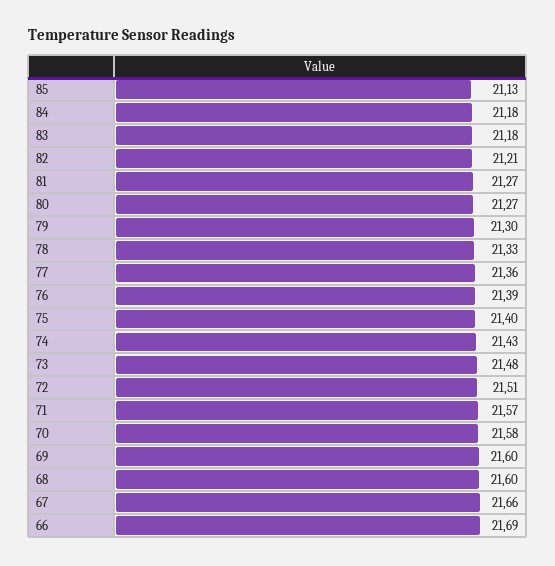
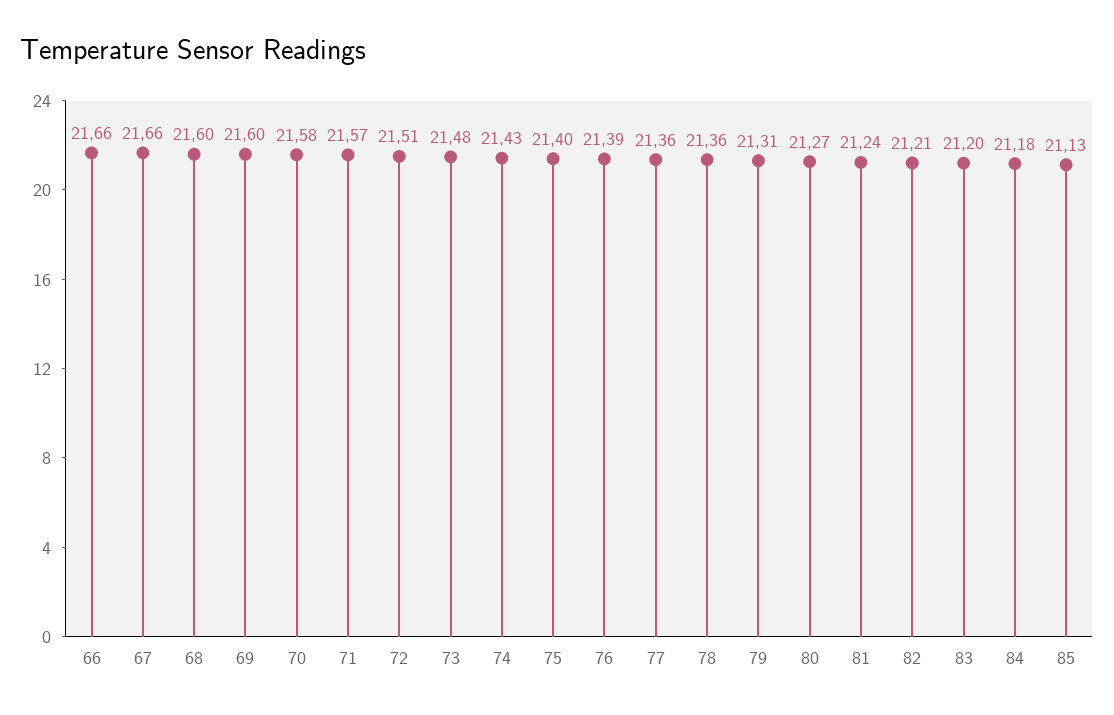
83: 21.18 -> 21.2
81: 21.27 -> 21.24
79: 21.3 -> 21.31
78: 21.33 -> 21.36
66: 21.69 -> 21.66

